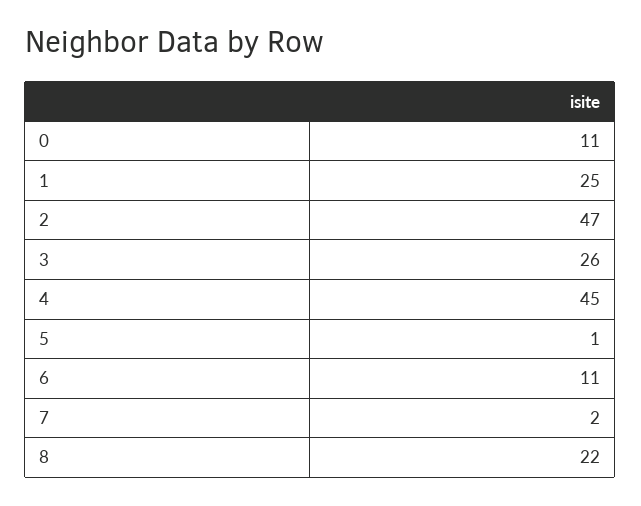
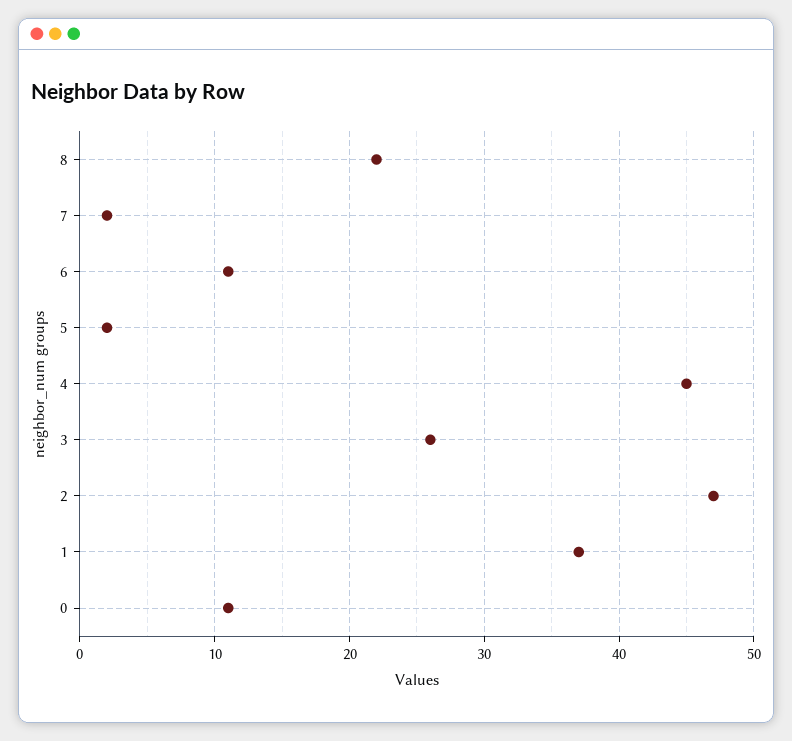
1: 25 -> 37
5: 1 -> 2

